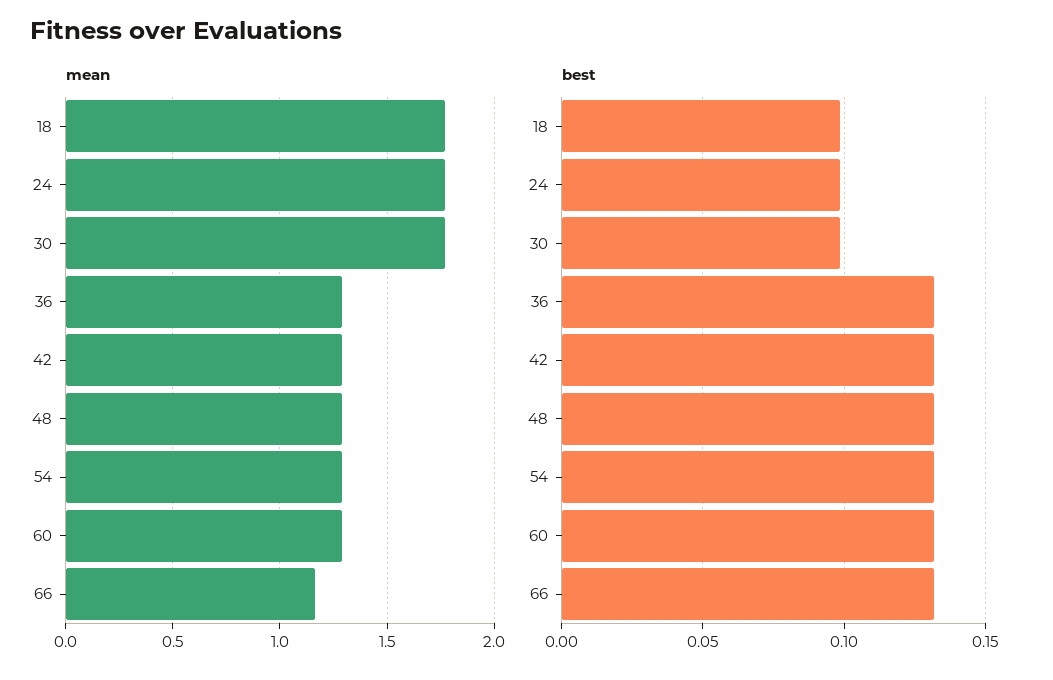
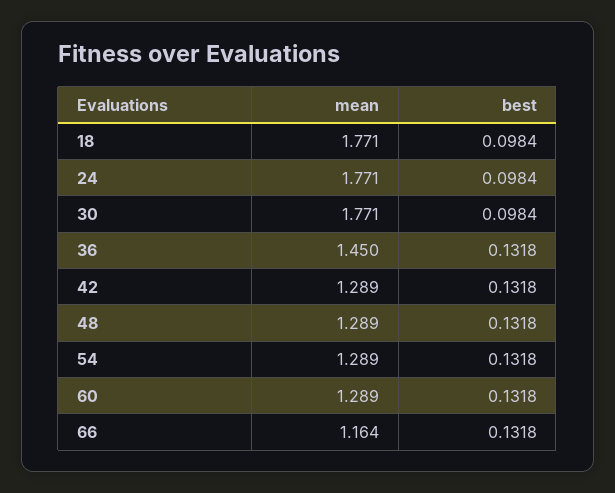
mean, 36: 1.3 -> 1.45

